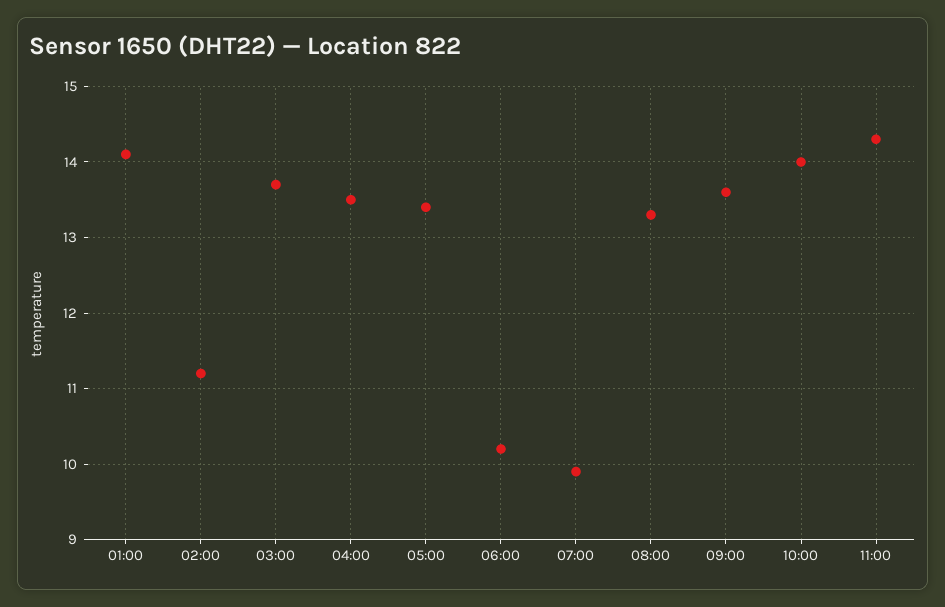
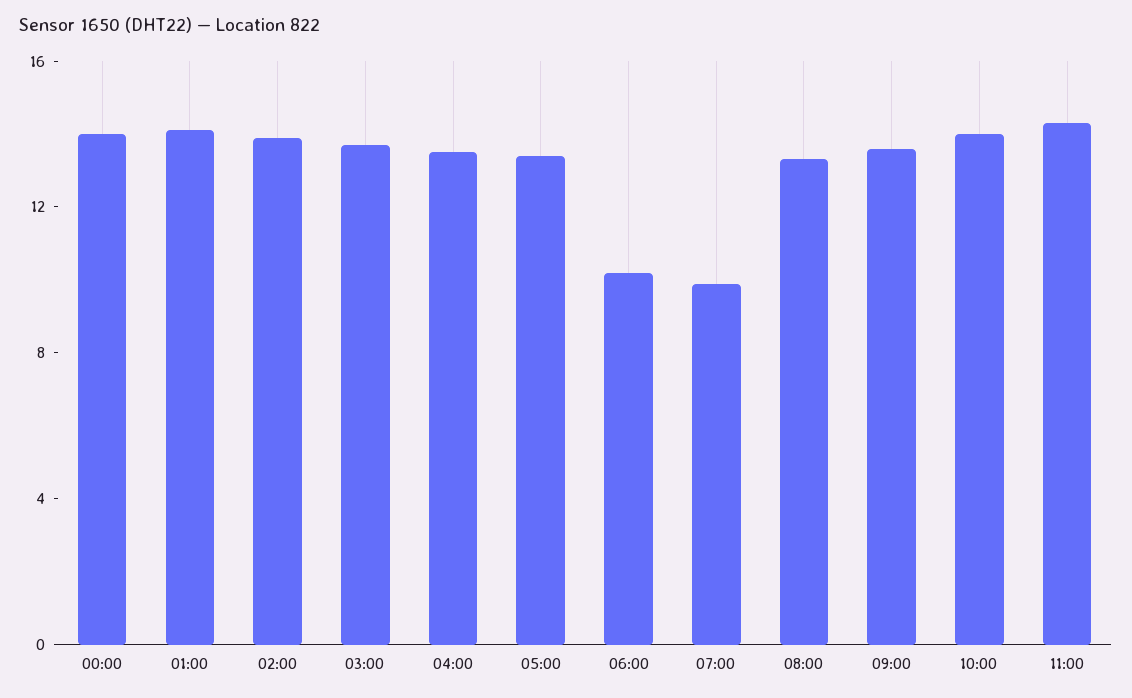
02:00: 11.2 -> 14
00:00: none -> 14

